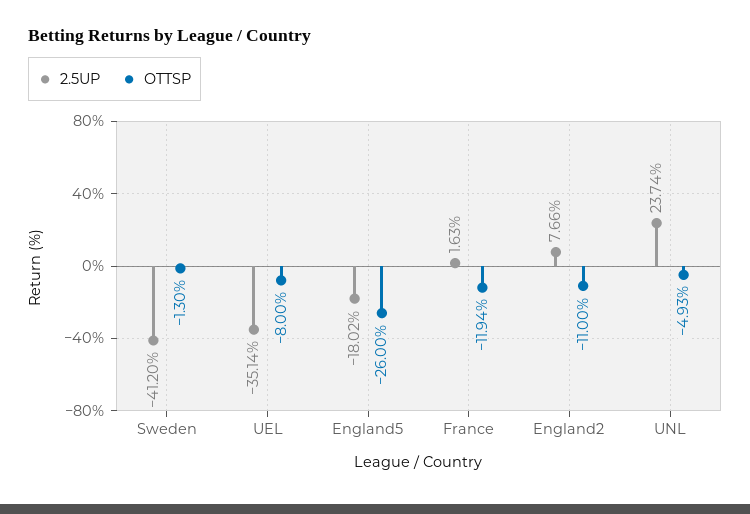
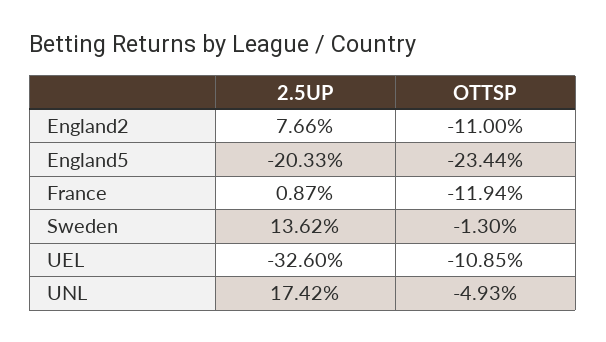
2.5UP, Sweden: -41.2 -> 13.62
2.5UP, UEL: -35.14 -> -32.6
OTTSP, UEL: -8 -> -10.85
2.5UP, England5: -18.02 -> -20.33
OTTSP, England5: -26 -> -23.44
2.5UP, France: 1.63 -> 0.87
2.5UP, UNL: 23.74 -> 17.42

